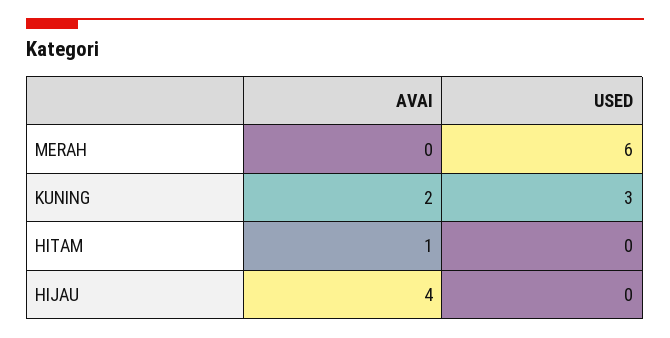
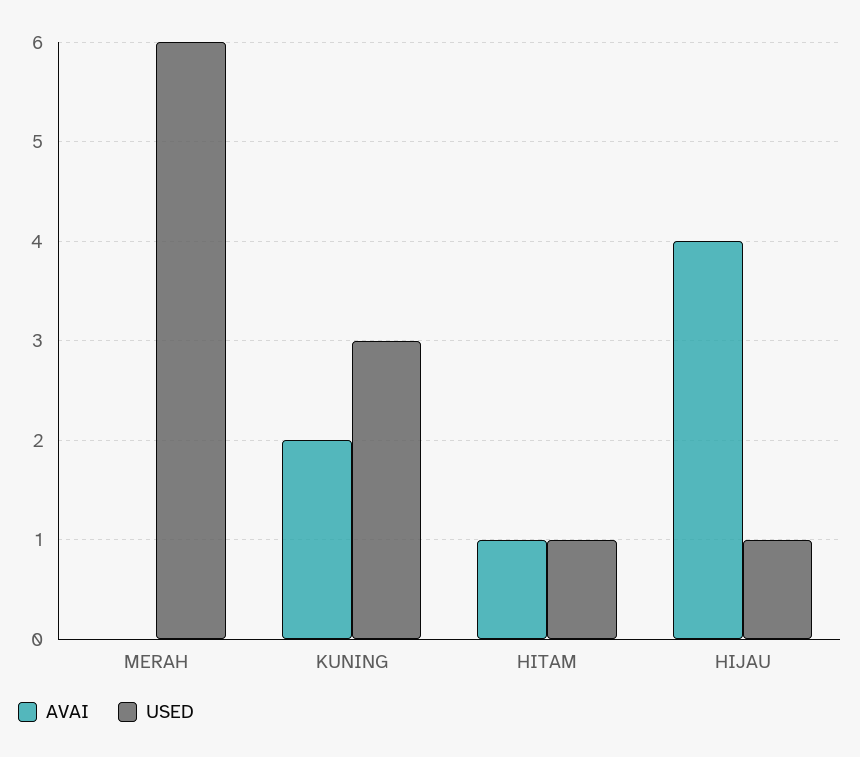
USED, HITAM: 0 -> 1
USED, HIJAU: 0 -> 1

